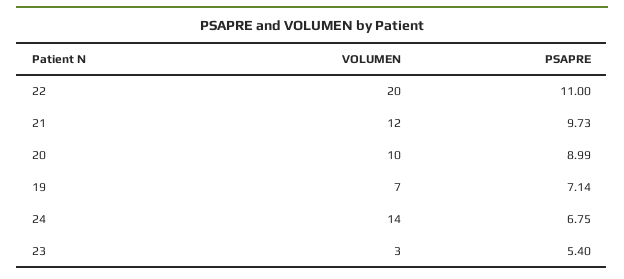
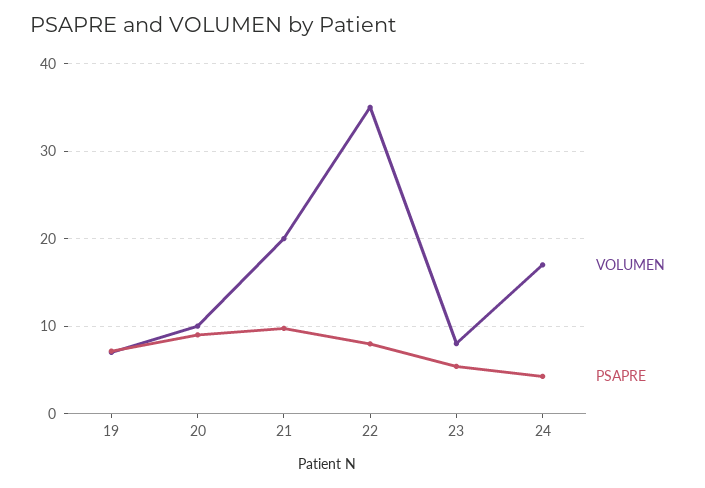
VOLUMEN, 22: 20 -> 35
PSAPRE, 22: 11 -> 8
VOLUMEN, 21: 12 -> 20
VOLUMEN, 24: 14 -> 17
PSAPRE, 24: 6.75 -> 4
VOLUMEN, 23: 3 -> 8

